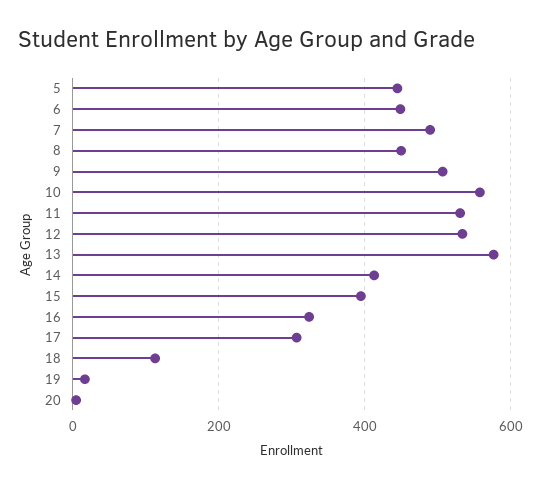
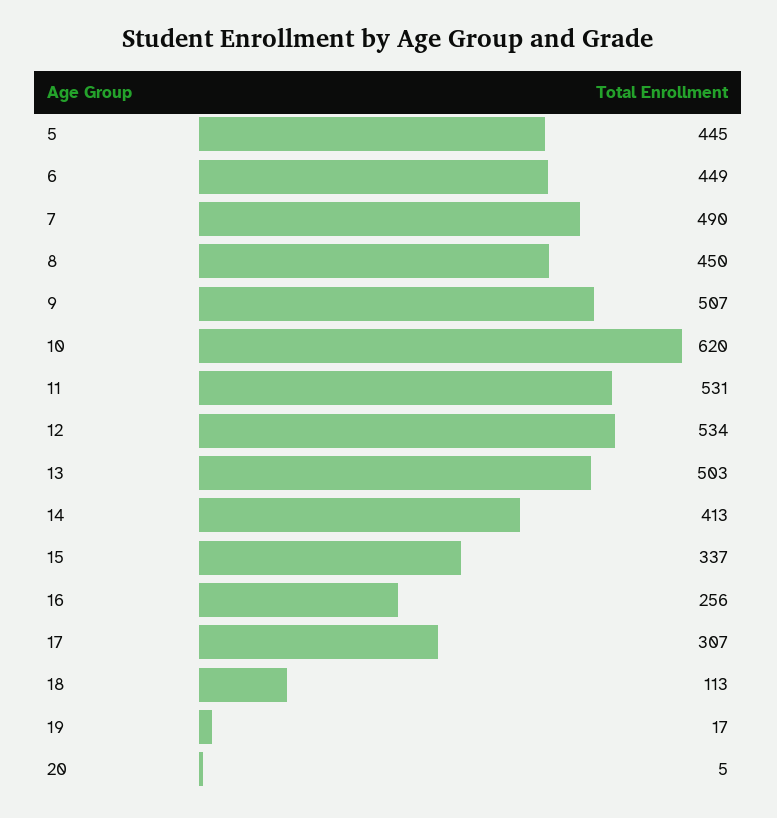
10: 560 -> 620
13: 580 -> 503
15: 400 -> 337
16: 320 -> 256

